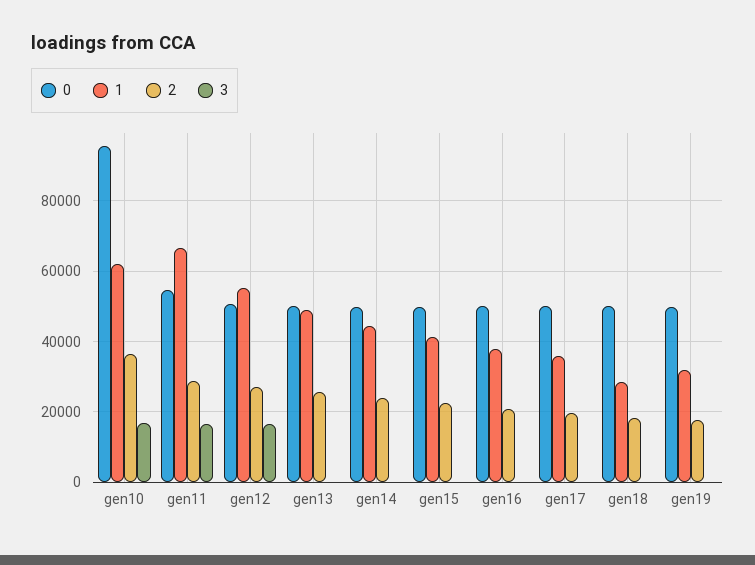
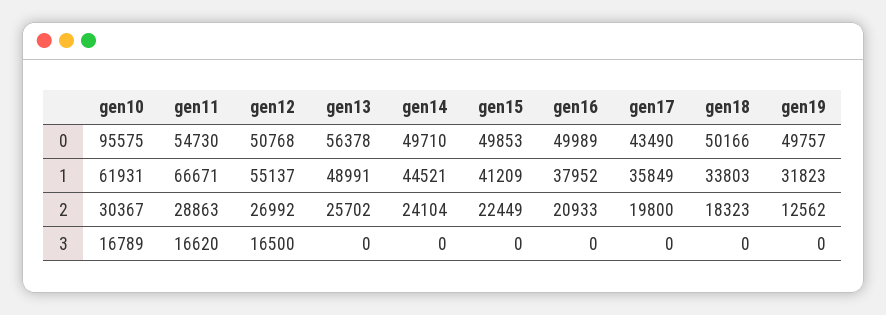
2, gen10: 36000 -> 30367
0, gen13: 50000 -> 56378
0, gen17: 50000 -> 43490
1, gen18: 28000 -> 33803
2, gen19: 18000 -> 12562

